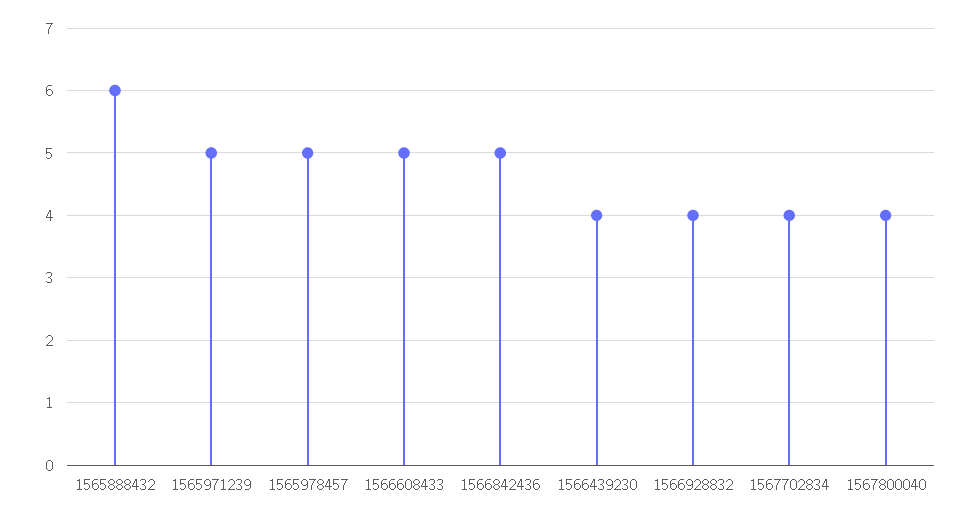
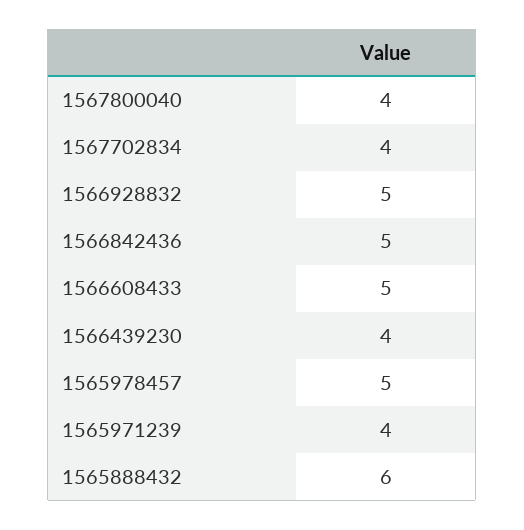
1565971239: 5 -> 4
1566928832: 4 -> 5

